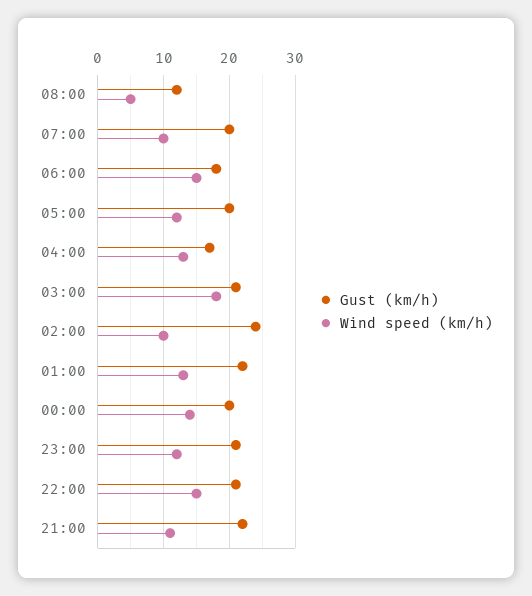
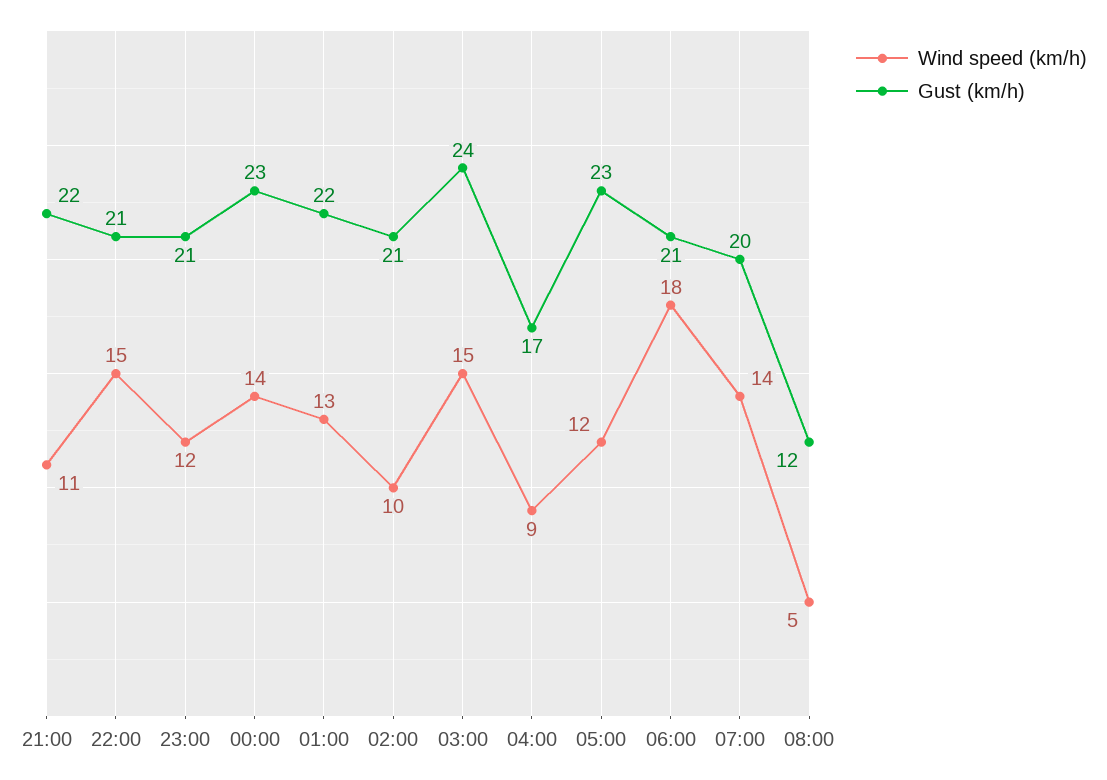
Wind speed (km/h), 07:00: 10 -> 14
Gust (km/h), 06:00: 18 -> 21
Wind speed (km/h), 06:00: 15 -> 18
Gust (km/h), 05:00: 20 -> 23
Wind speed (km/h), 04:00: 13 -> 9
Gust (km/h), 03:00: 21 -> 24
Wind speed (km/h), 03:00: 18 -> 15
Gust (km/h), 02:00: 24 -> 21
Gust (km/h), 00:00: 20 -> 23

